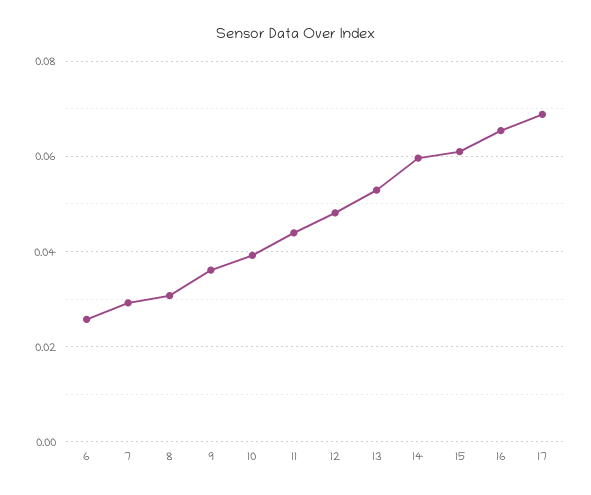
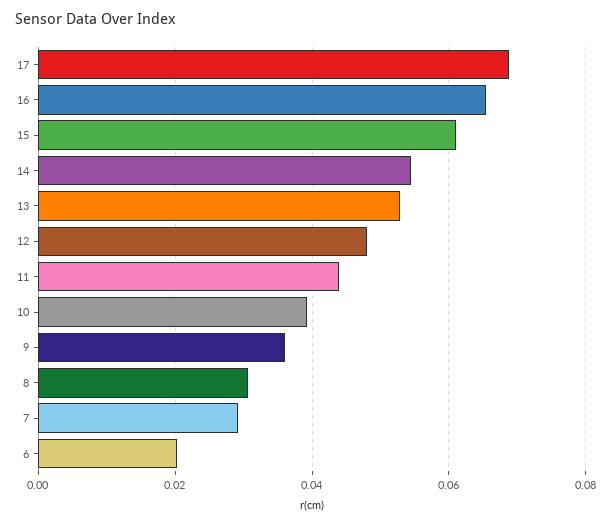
6: 0.026 -> 0.02
14: 0.06 -> 0.054

